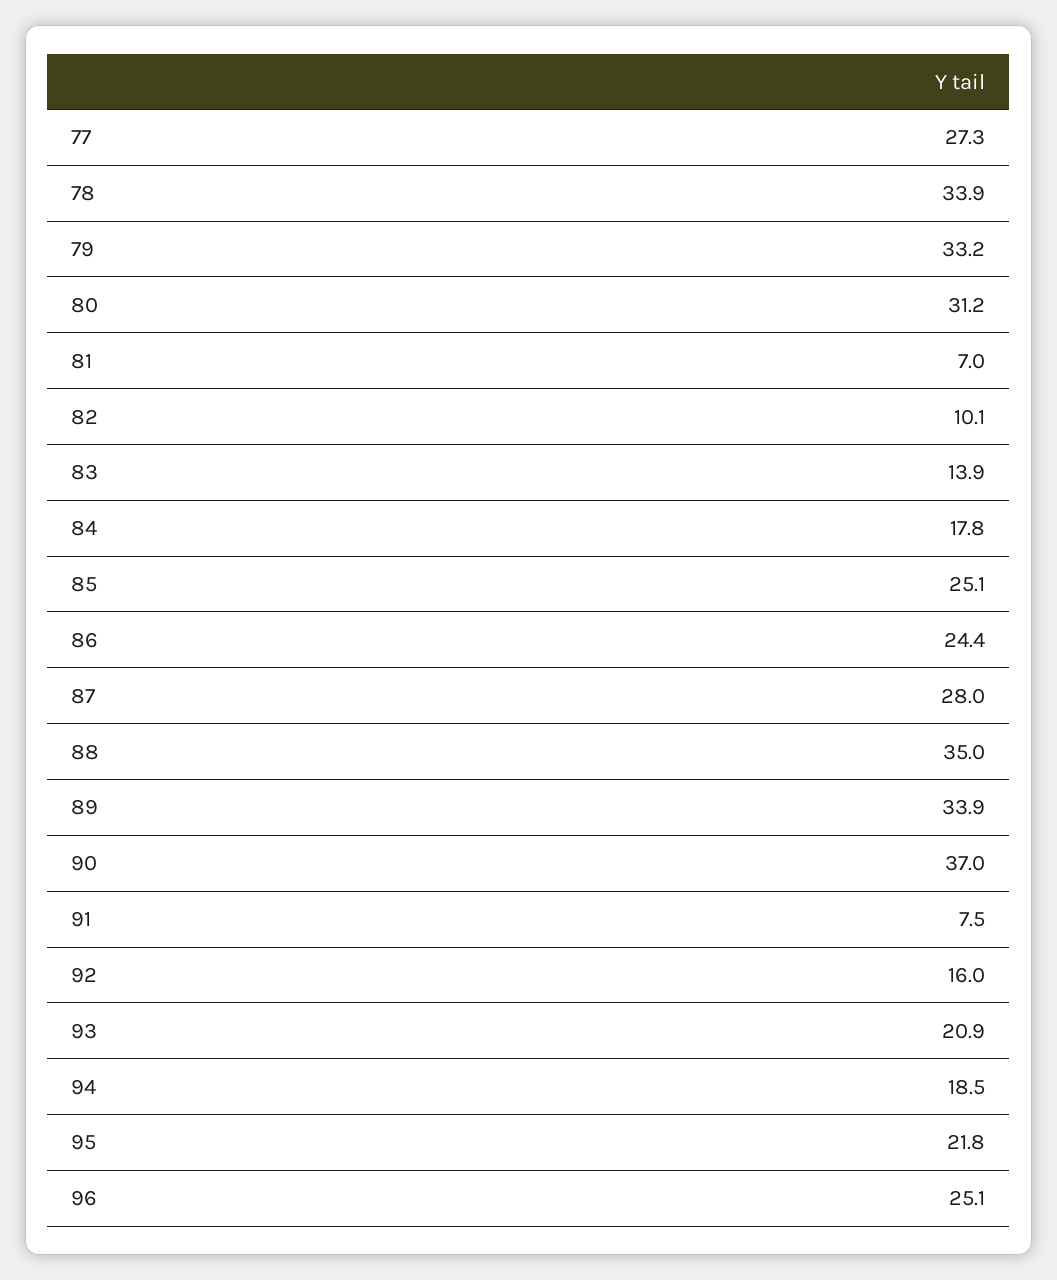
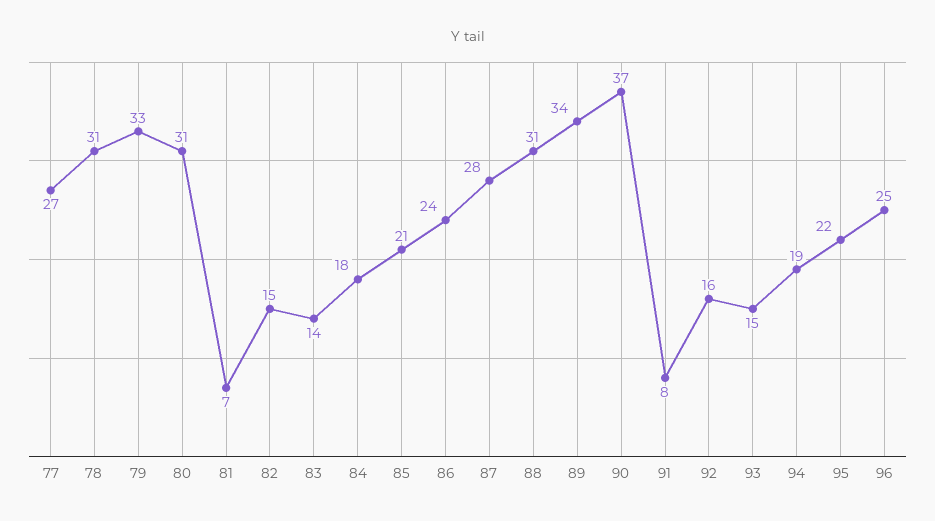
78: 33.9 -> 31
82: 10.1 -> 15
85: 25.1 -> 21
88: 35 -> 31
93: 20.9 -> 15

